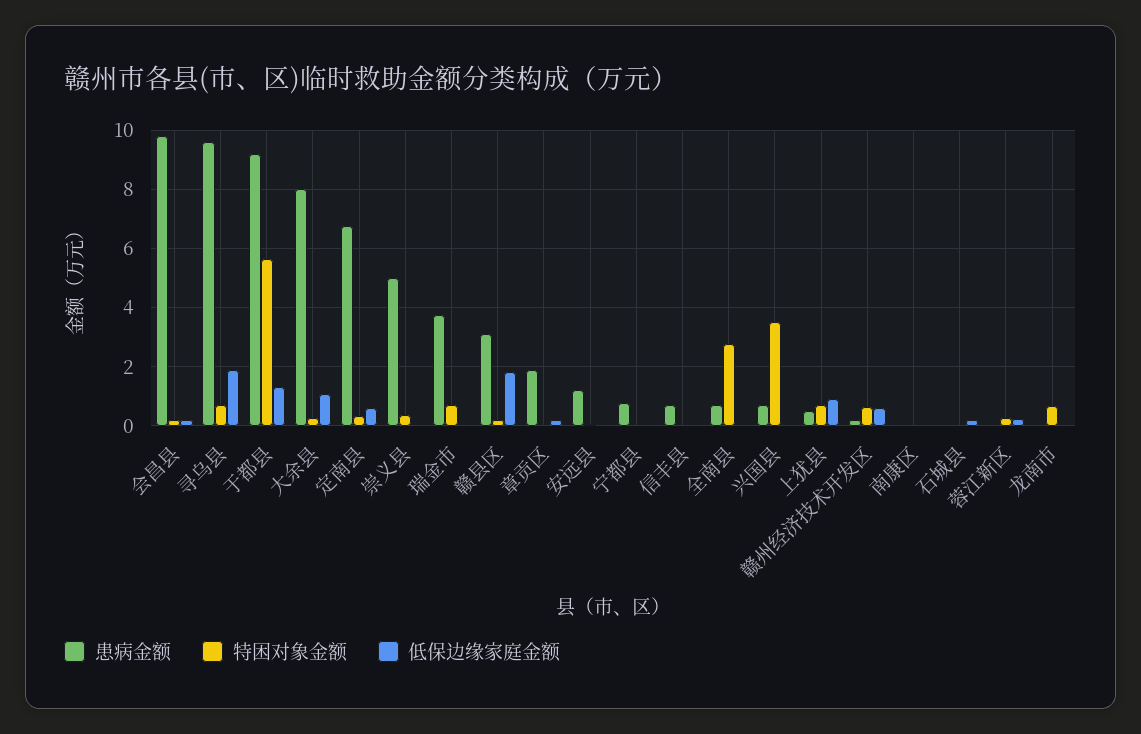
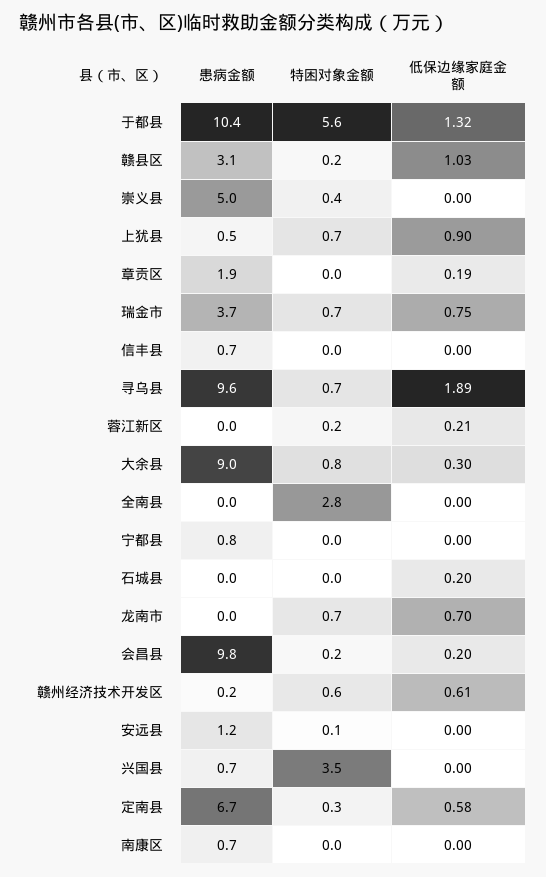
患病金额, 于都县: 9.25 -> 10.4
患病金额, 大余县: 8 -> 9
特困对象金额, 大余县: 0.25 -> 0.8
低保边缘家庭金额, 大余县: 1 -> 0.3
低保边缘家庭金额, 瑞金市: 0 -> 0.75
低保边缘家庭金额, 赣县区: 1.75 -> 1.03
患病金额, 全南县: 0.75 -> 0
患病金额, 南康区: 0 -> 0.7
低保边缘家庭金额, 龙南市: 0 -> 0.7

